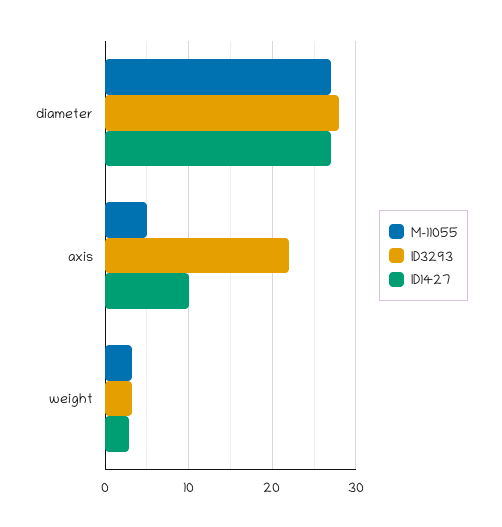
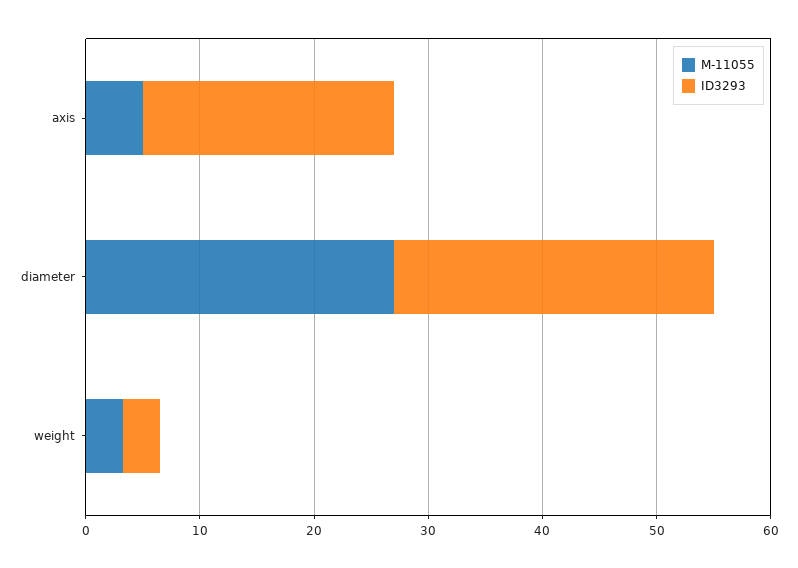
ID1427, diameter: 27 -> none
ID1427, axis: 10 -> none
ID1427, weight: 3 -> none

